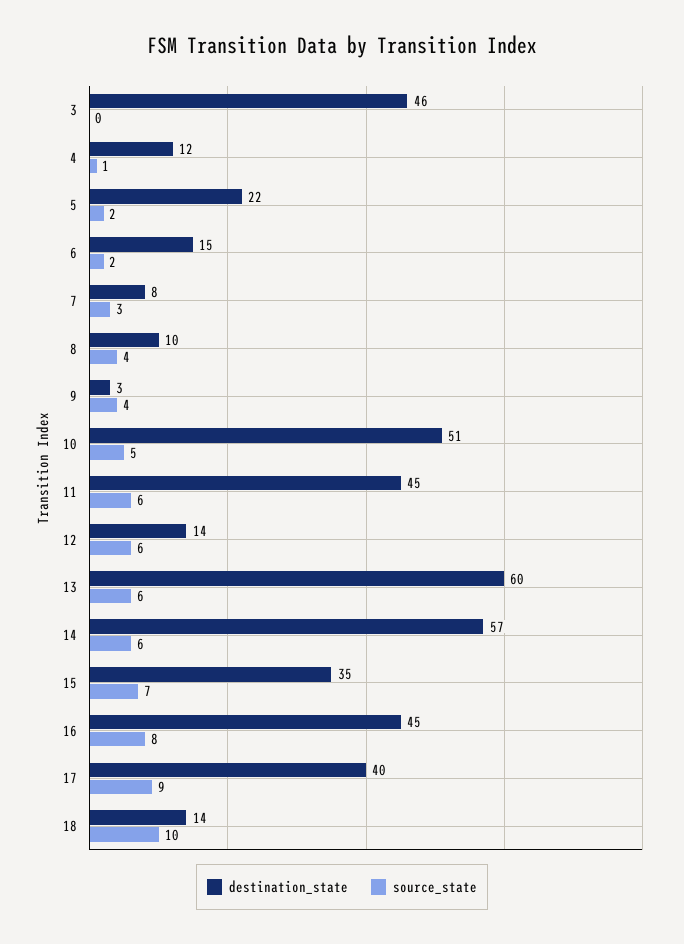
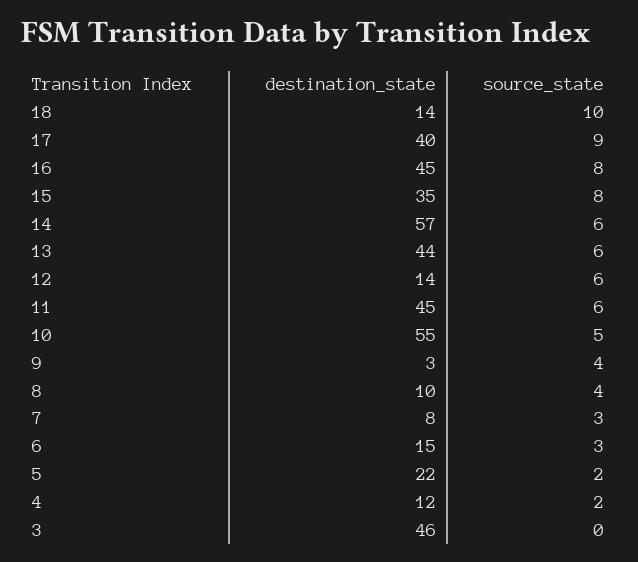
source_state, 4: 1 -> 2
source_state, 6: 2 -> 3
destination_state, 10: 51 -> 55
destination_state, 13: 60 -> 44
source_state, 15: 7 -> 8

